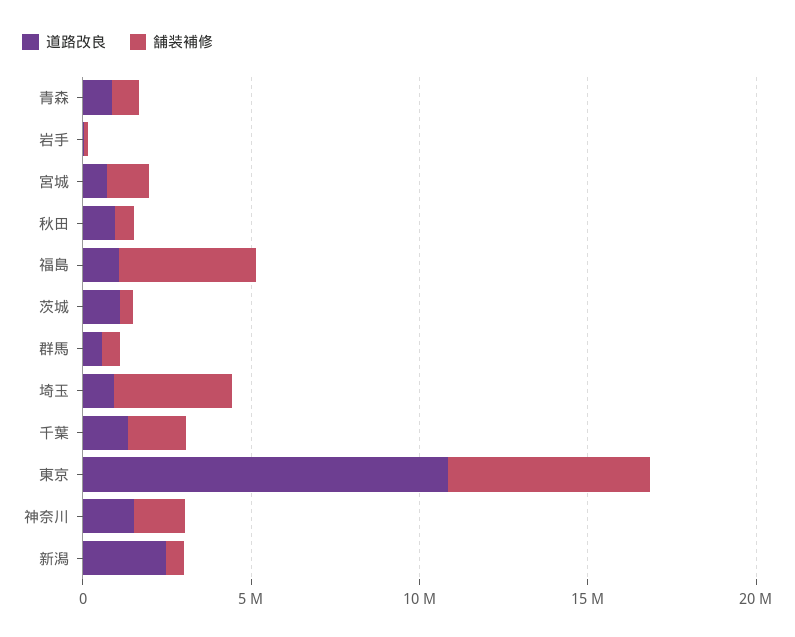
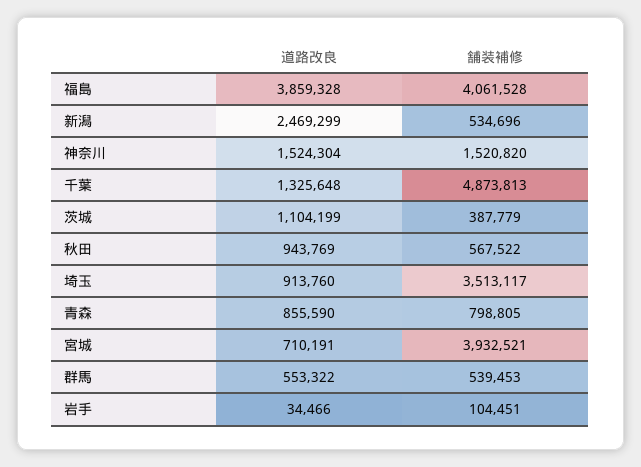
舗装補修, 宮城: 1000000 -> 3932521
道路改良, 福島: 1000000 -> 3859328
舗装補修, 千葉: 2000000 -> 4873813
道路改良, 東京: 11000000 -> none
舗装補修, 東京: 6000000 -> none

